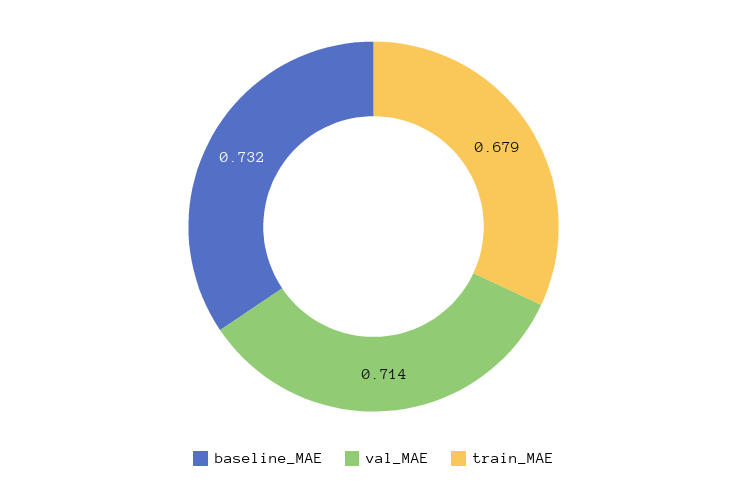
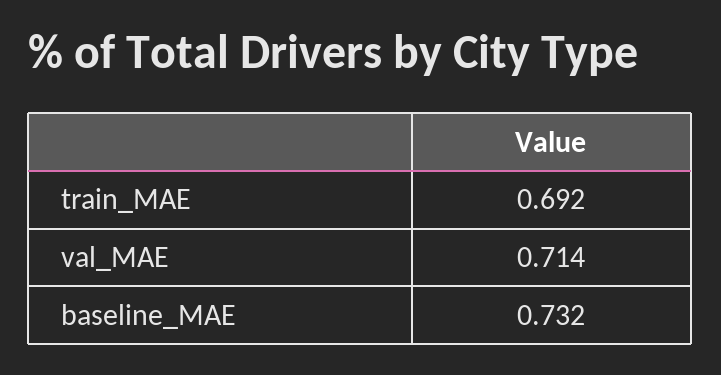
train_MAE: 0.679 -> 0.692

